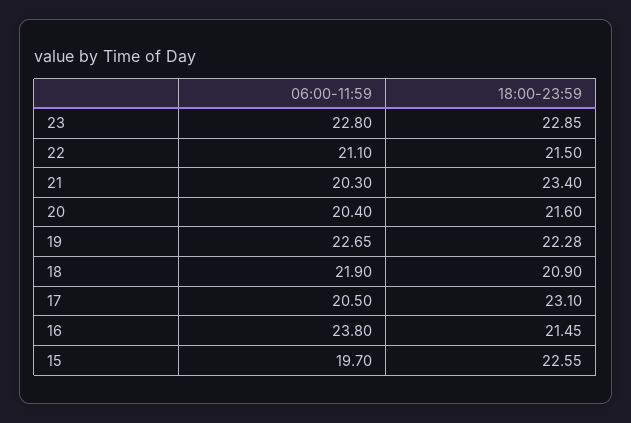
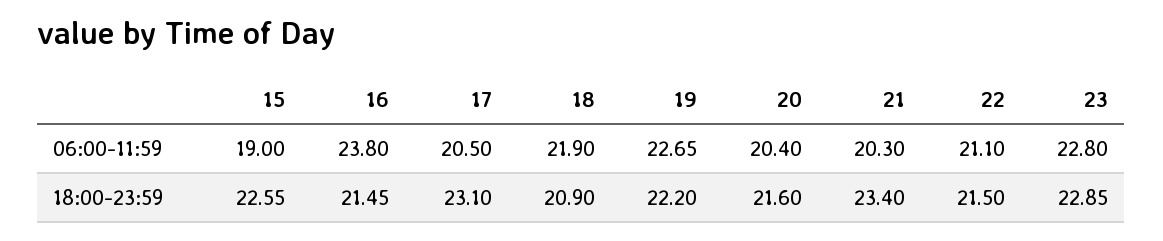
18:00-23:59, 19: 22.28 -> 22.2
06:00-11:59, 15: 19.7 -> 19

